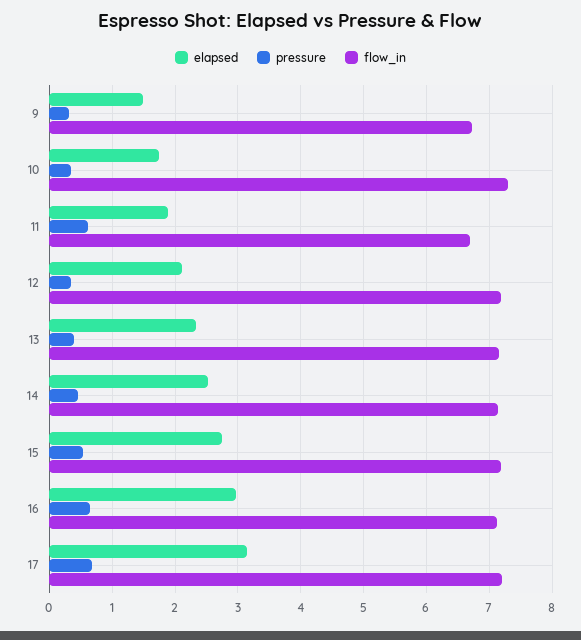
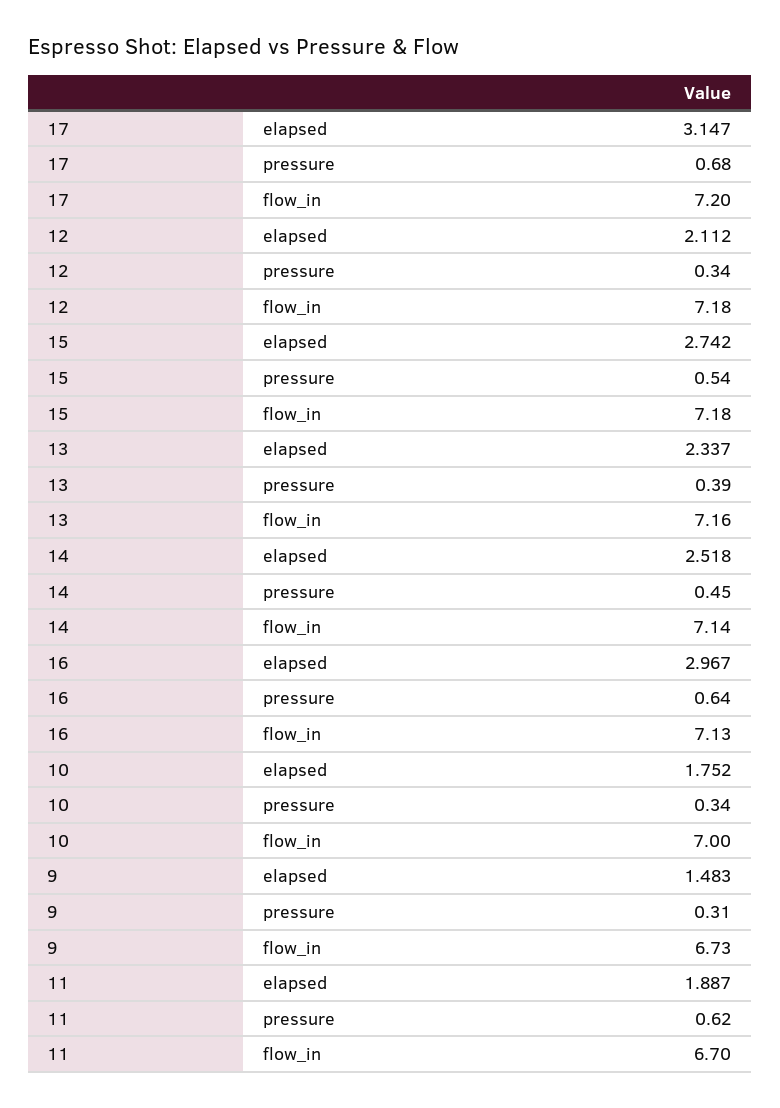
flow_in, 10: 7.3 -> 7

